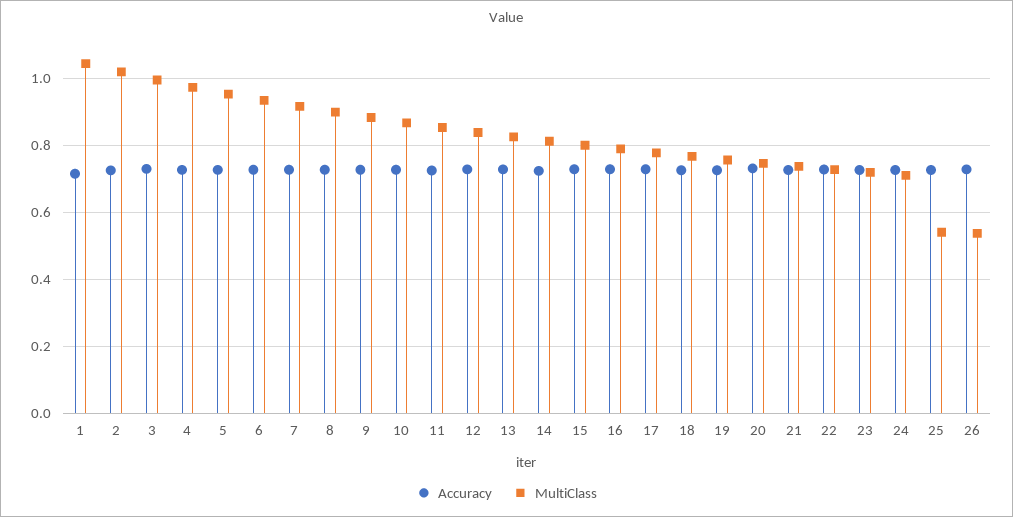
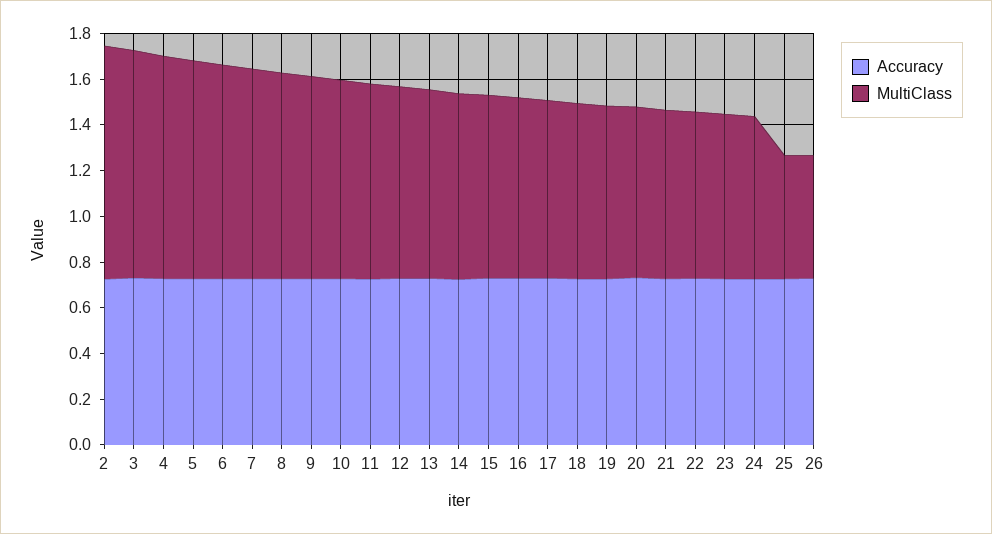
Accuracy, 1: 0.72 -> none
MultiClass, 1: 1.04 -> none

